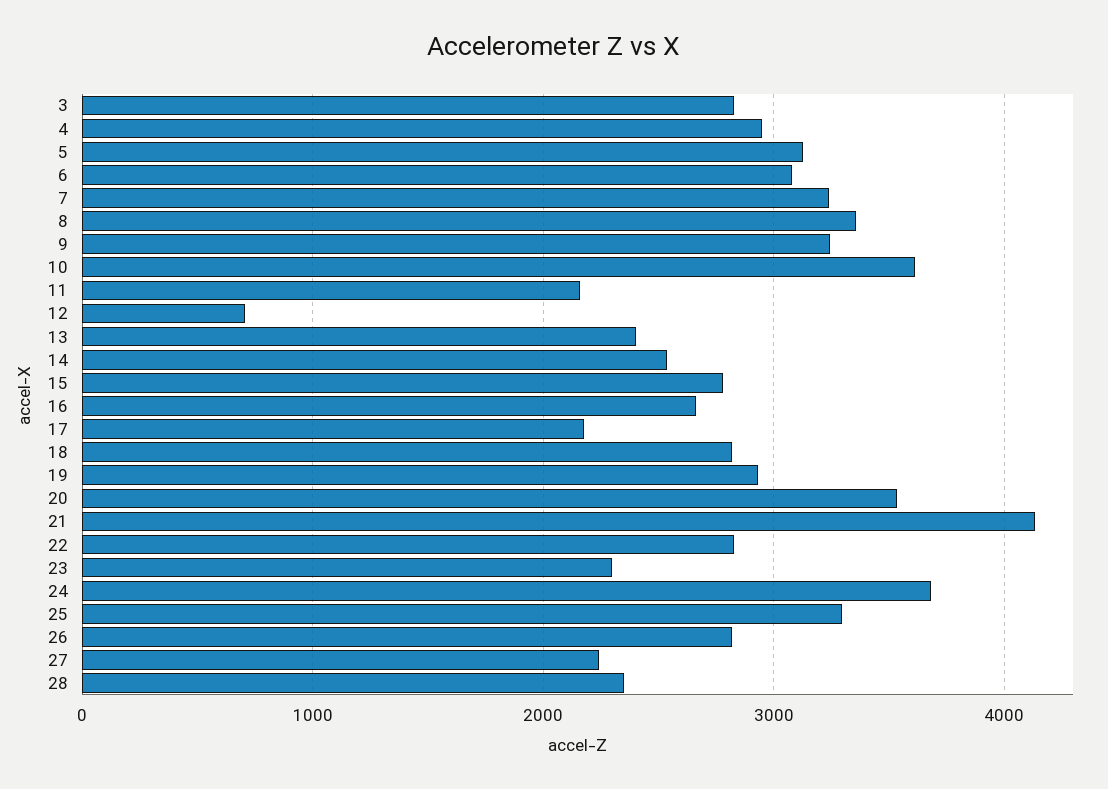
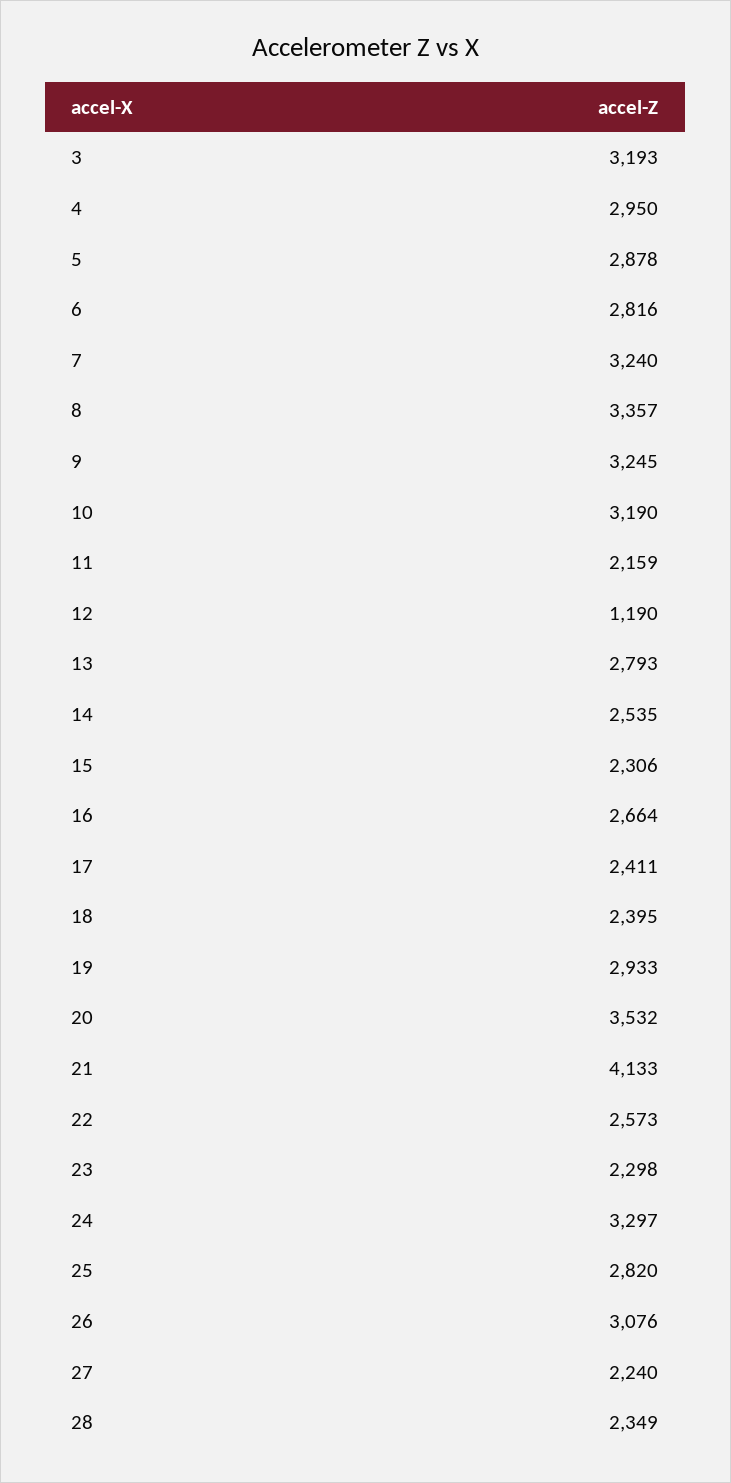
3: 2800 -> 3193
5: 3100 -> 2878
6: 3100 -> 2816
10: 3600 -> 3190
12: 700 -> 1190
13: 2400 -> 2793
15: 2800 -> 2306
17: 2200 -> 2411
18: 2800 -> 2395
22: 2800 -> 2573
24: 3700 -> 3297
25: 3300 -> 2820
26: 2800 -> 3076

